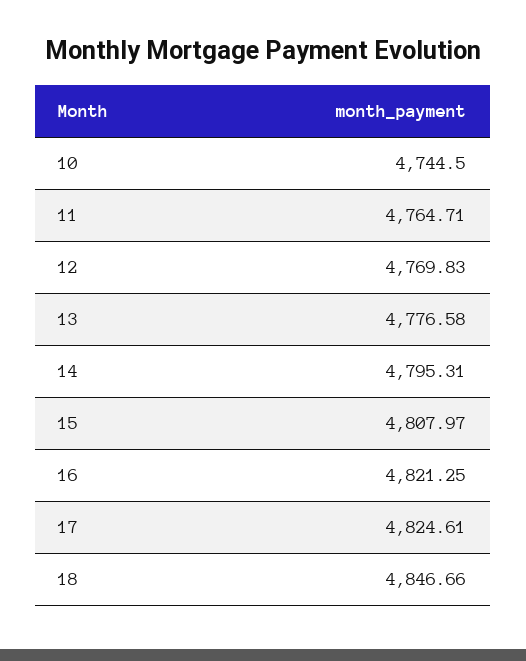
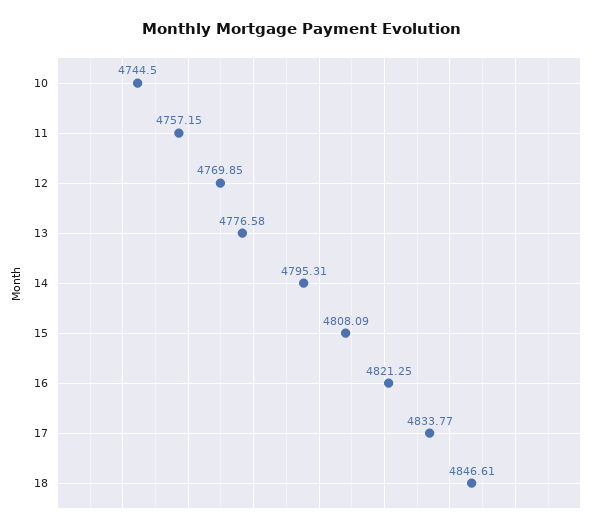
11: 4764.71 -> 4757.15
12: 4769.83 -> 4769.85
15: 4807.97 -> 4808.09
17: 4824.61 -> 4833.77
18: 4846.66 -> 4846.61

